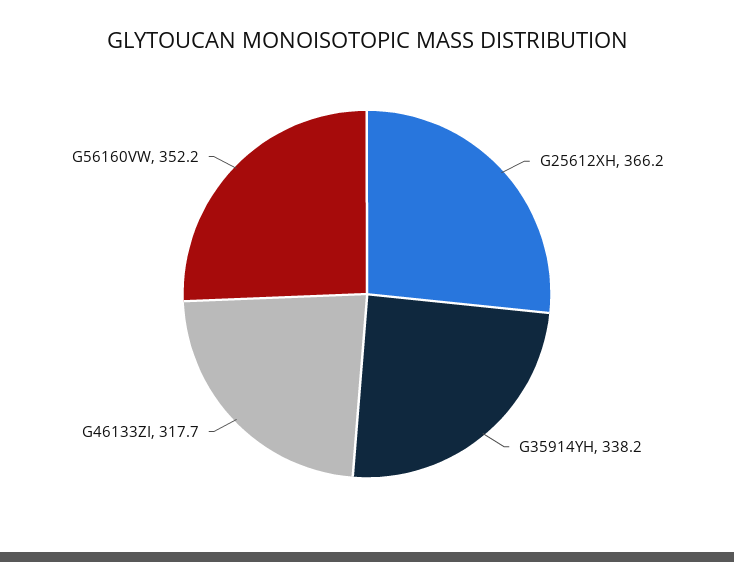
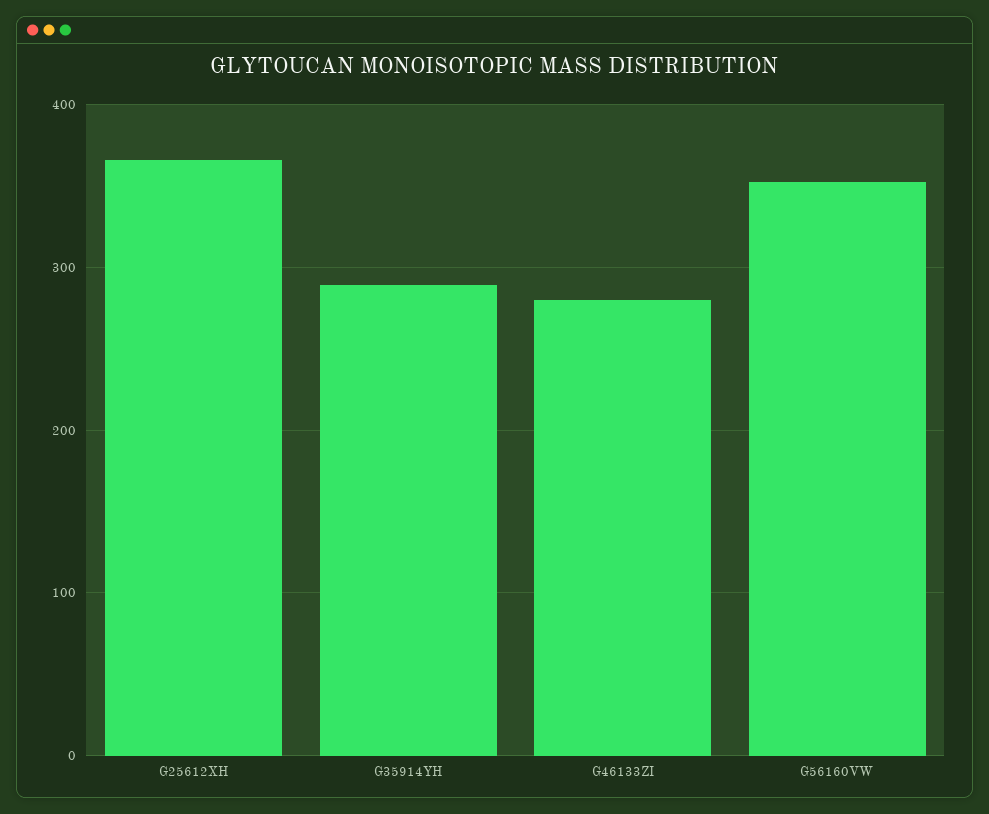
G35914YH: 338.2 -> 290
G46133ZI: 317.7 -> 280

